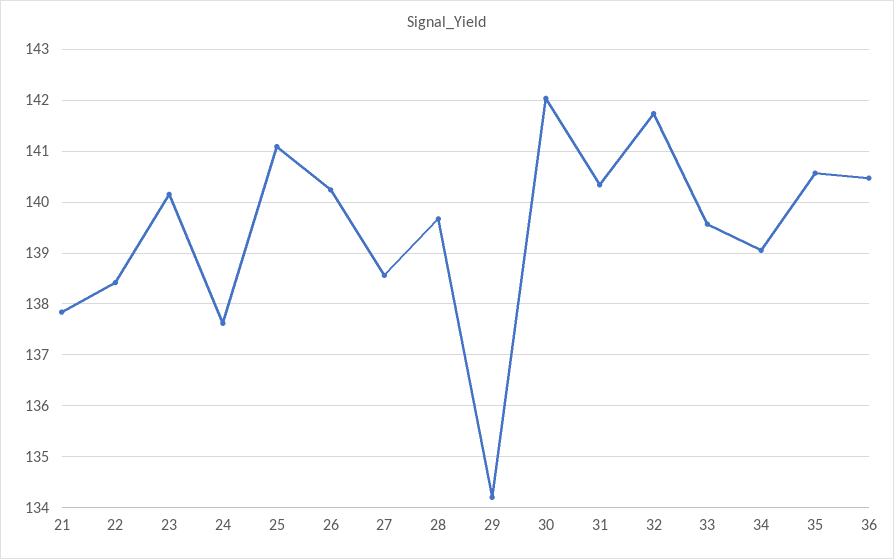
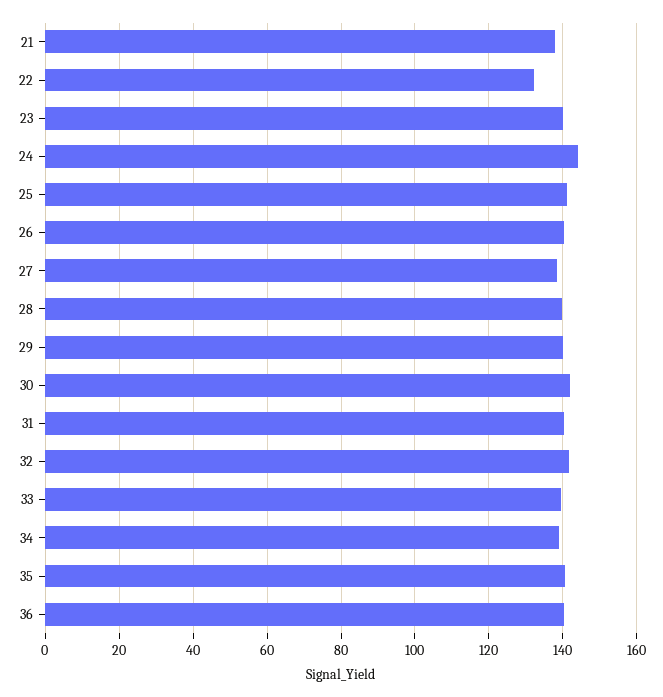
22: 138.4 -> 132
24: 137.6 -> 144
29: 134.2 -> 140

